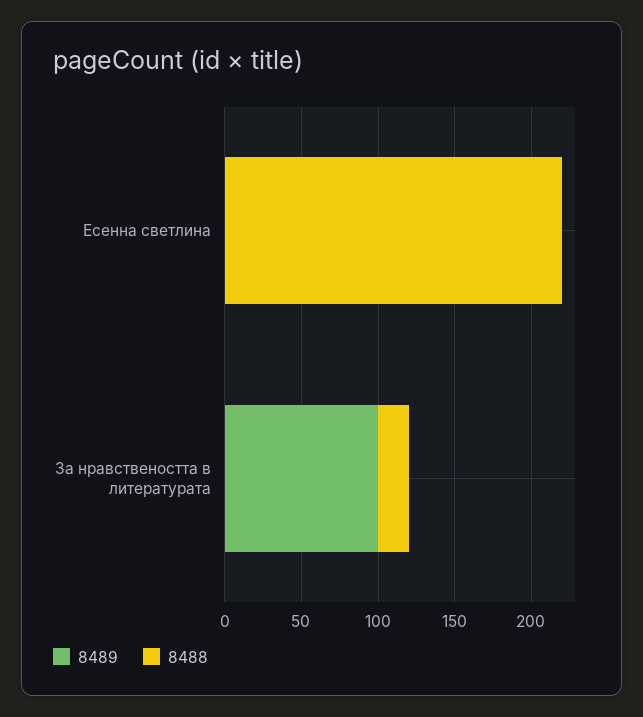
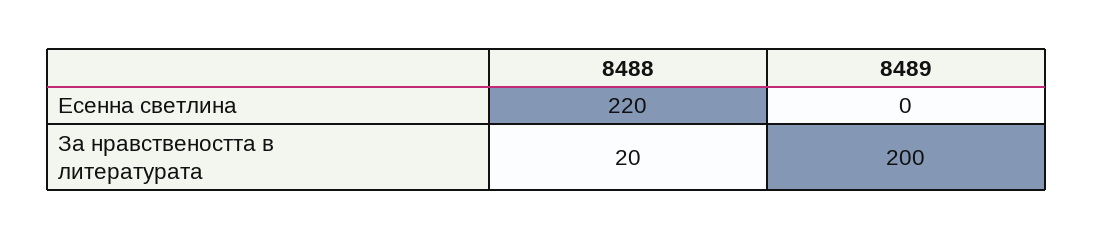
8489, За нравствеността в литературата: 100 -> 200

